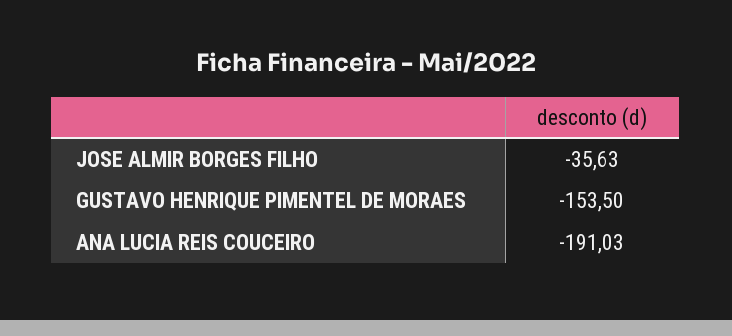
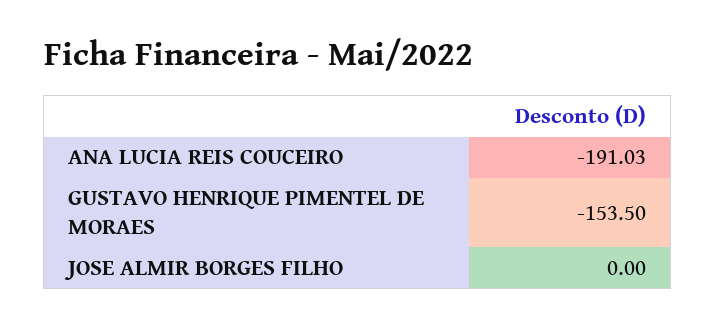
JOSE ALMIR BORGES FILHO: -35.63 -> 0

